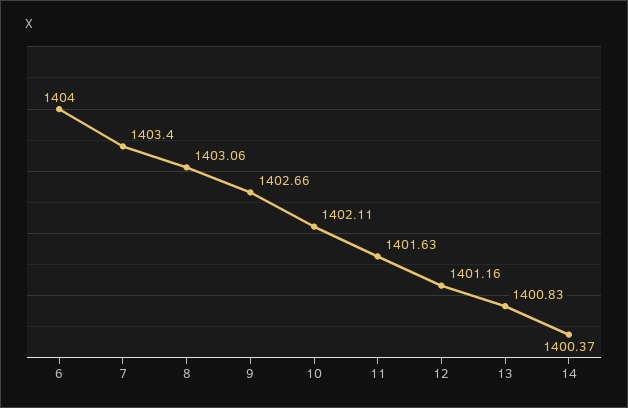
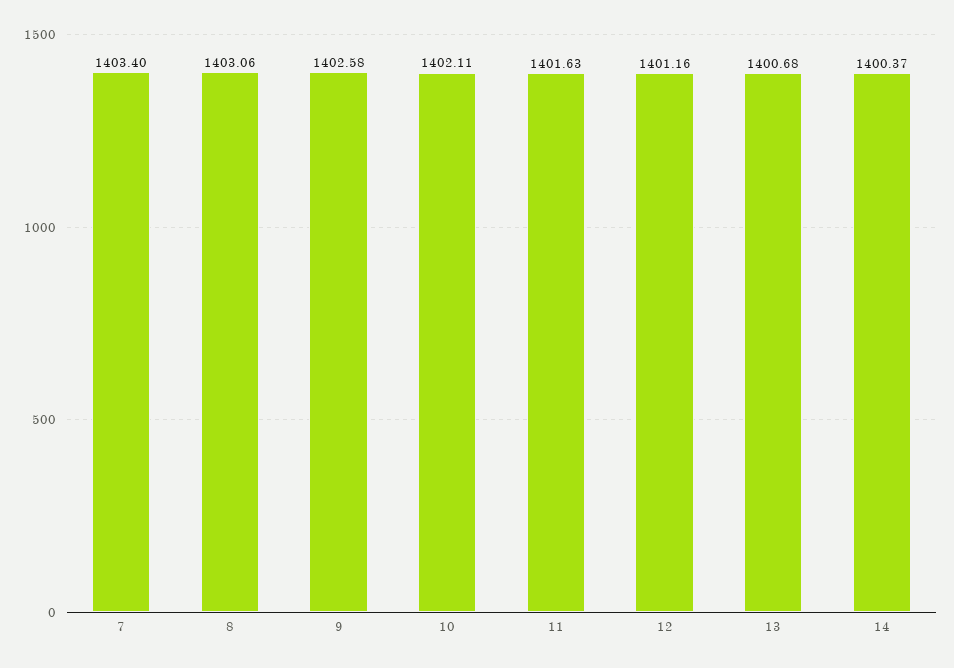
6: 1404 -> none
9: 1402.66 -> 1402.58
13: 1400.83 -> 1400.68

